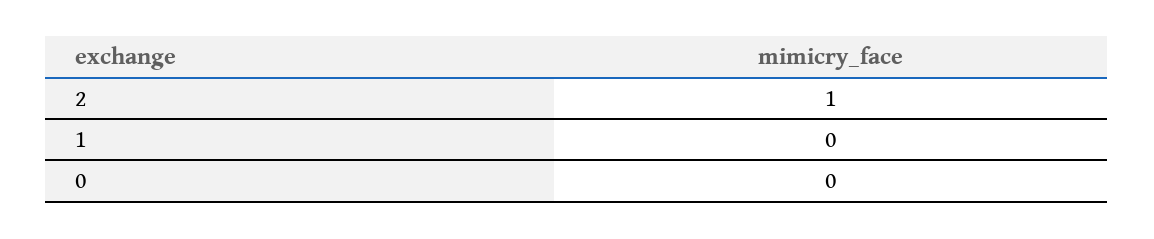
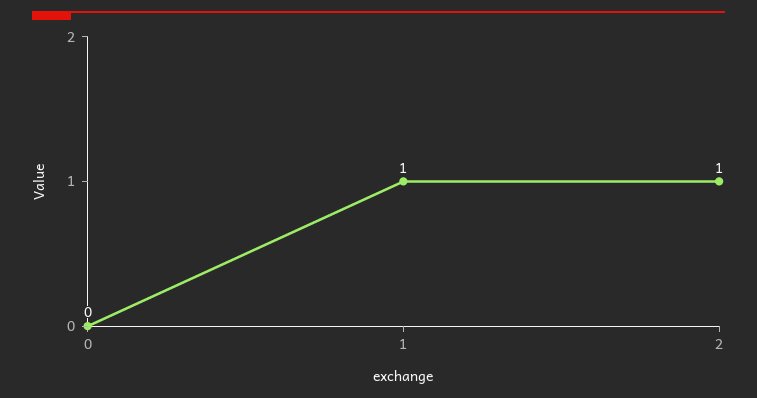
1: 0 -> 1

